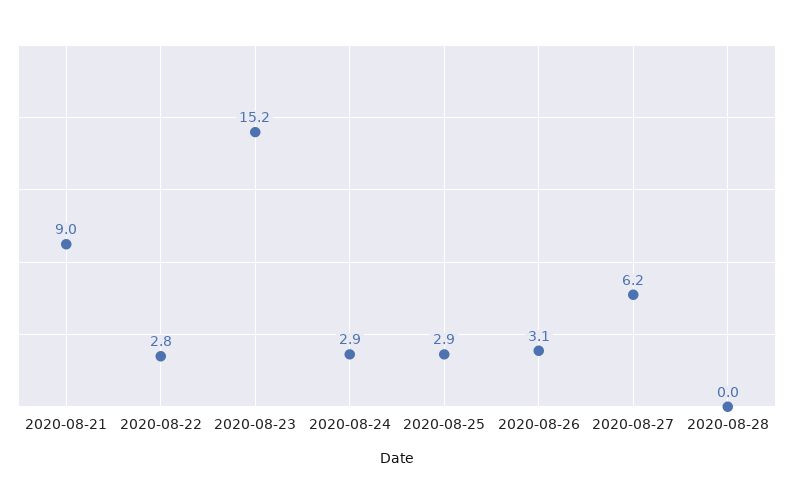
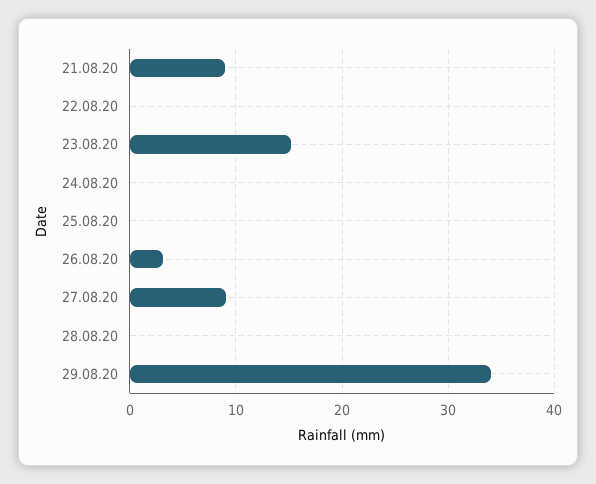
2020-08-22: 2.8 -> 0
2020-08-24: 2.9 -> 0
2020-08-25: 2.9 -> 0
2020-08-27: 6.2 -> 9
29.08.20: none -> 34

